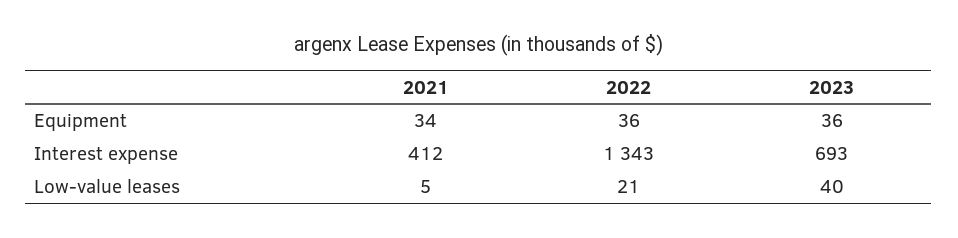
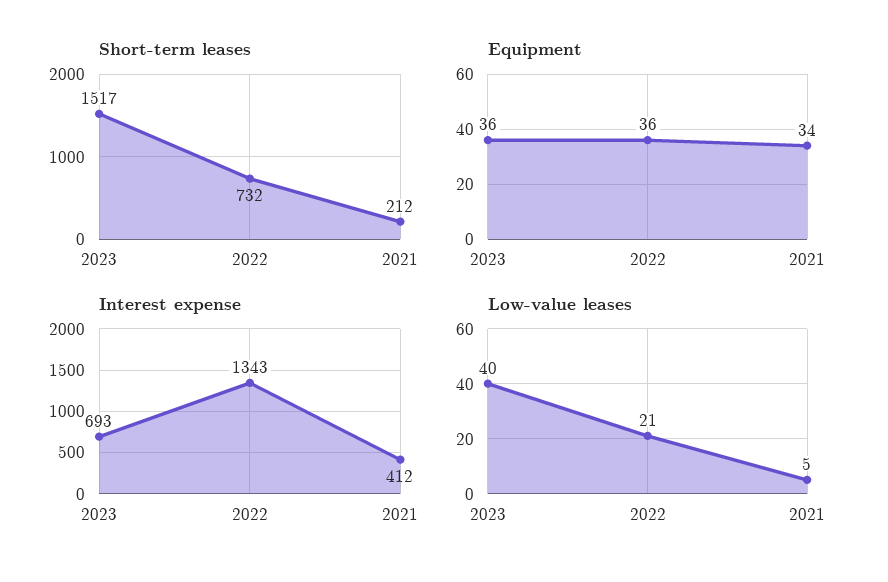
Short-term leases, 2023: none -> 1517
Short-term leases, 2022: none -> 732
Short-term leases, 2021: none -> 212

